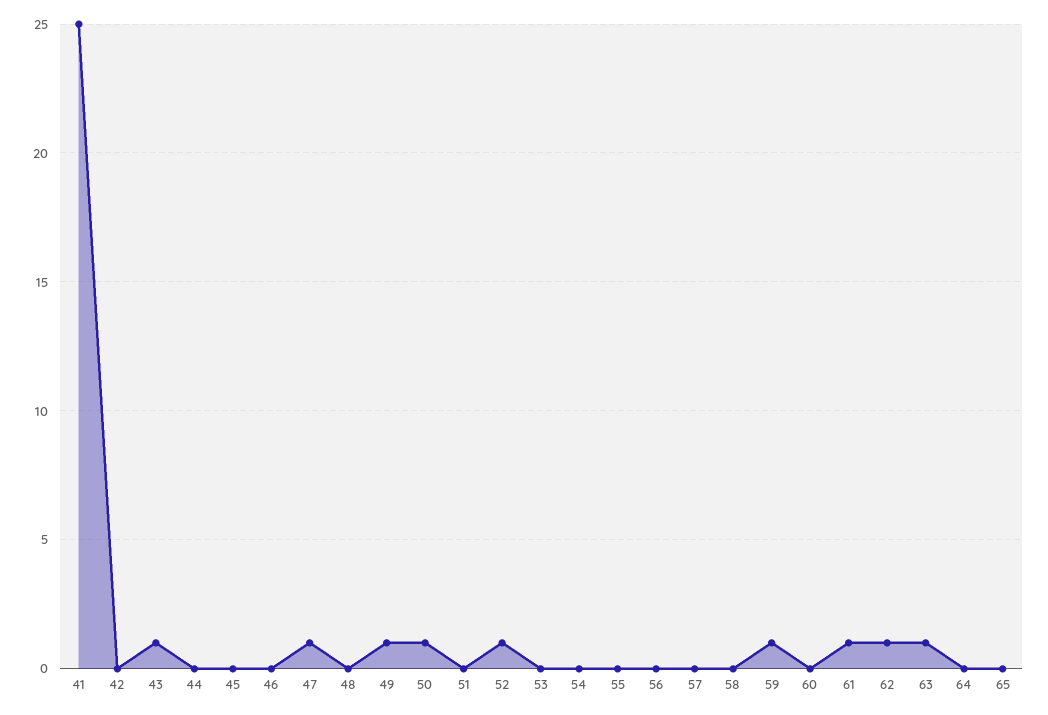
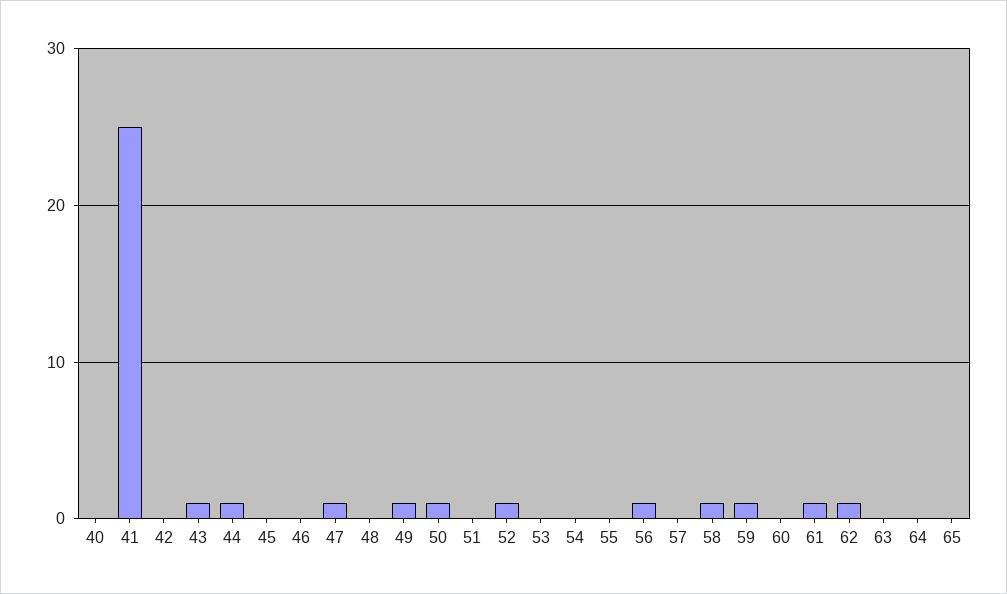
44: 0 -> 1
56: 0 -> 1
58: 0 -> 1
63: 1 -> 0
40: none -> 0

